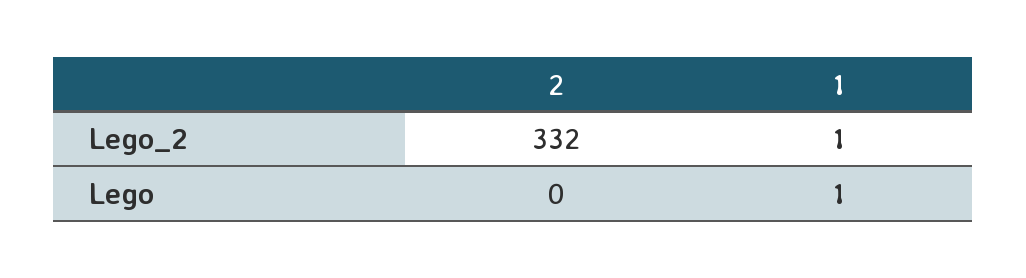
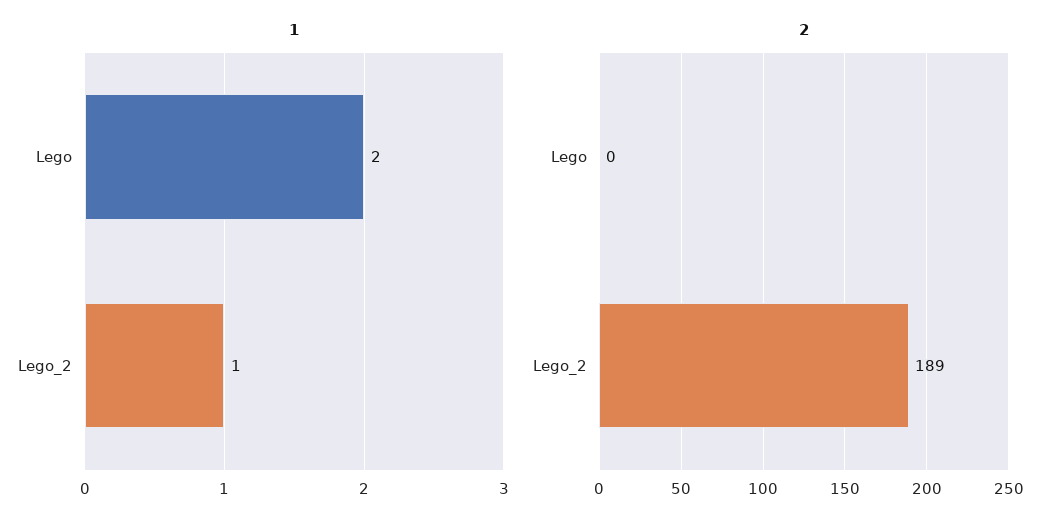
2, Lego_2: 332 -> 189
1, Lego: 1 -> 2

